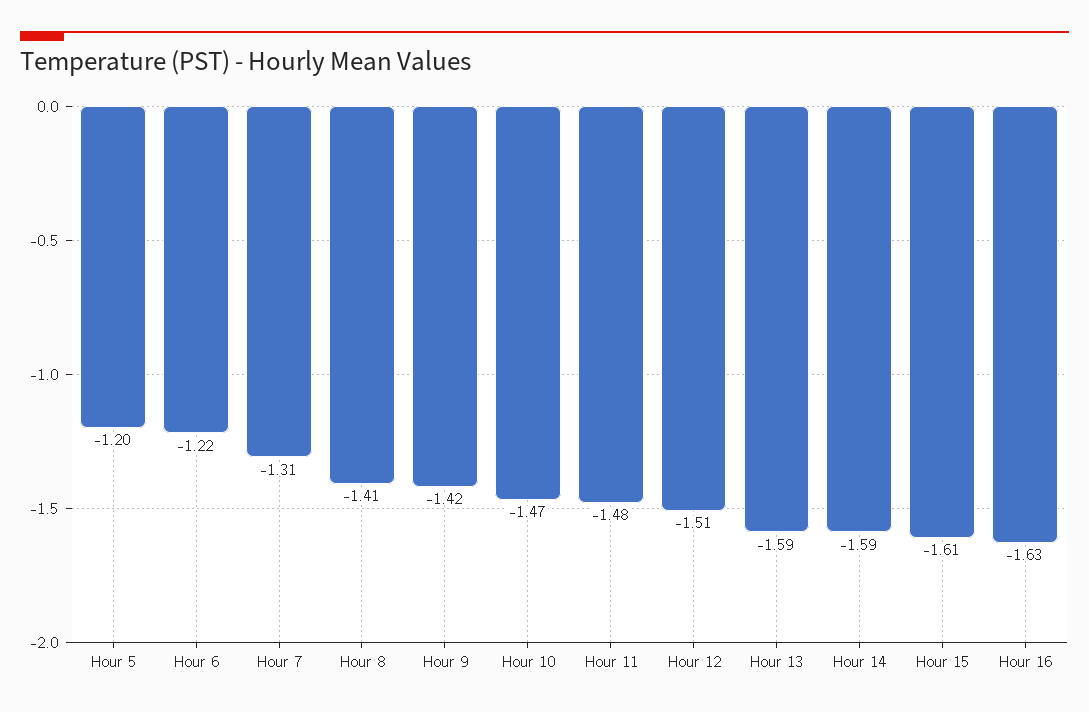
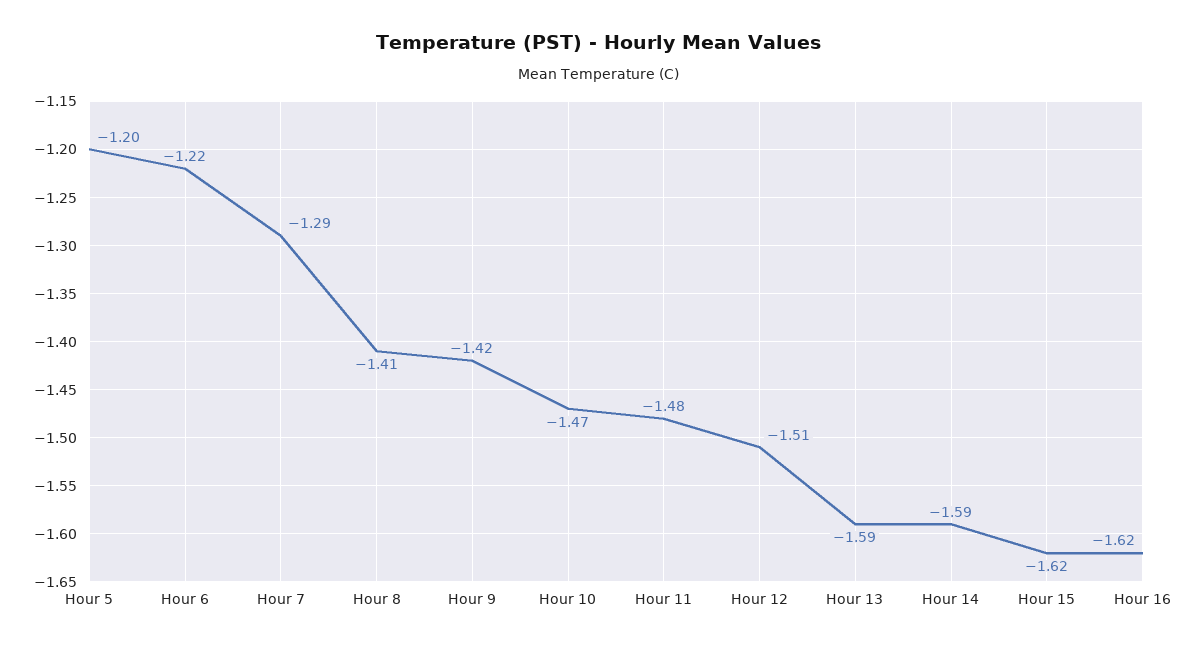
Hour 7: -1.31 -> -1.29
Hour 15: -1.61 -> -1.62
Hour 16: -1.63 -> -1.62

